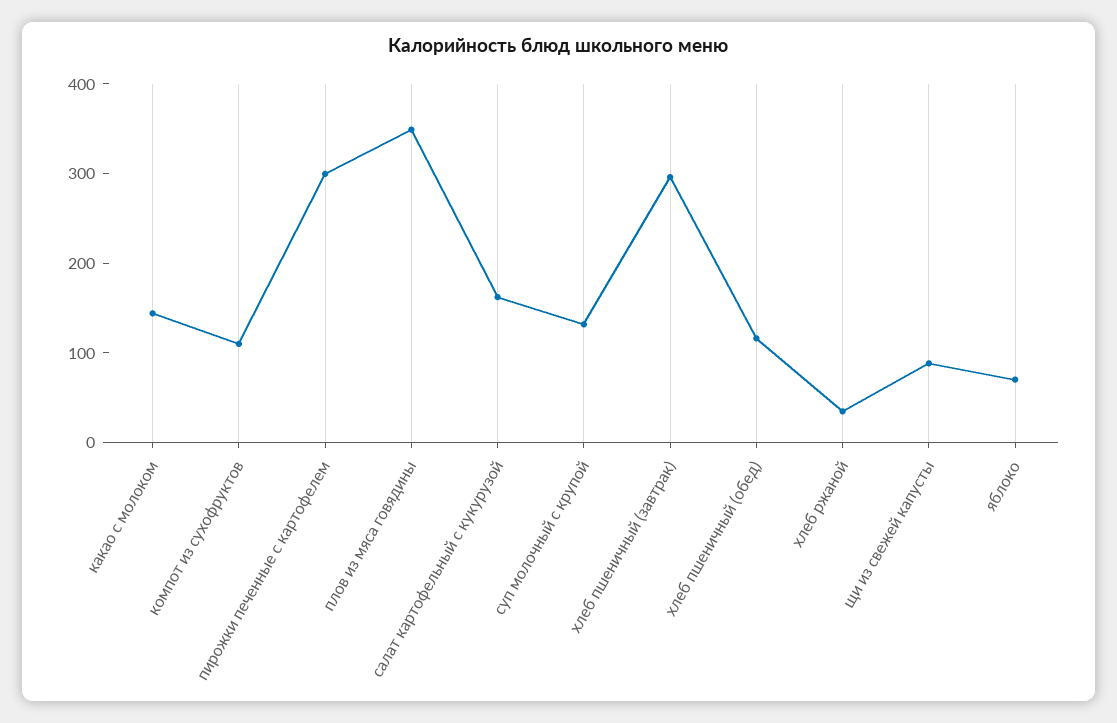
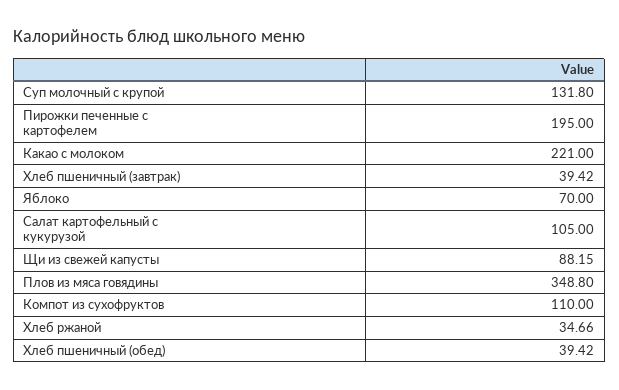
какао с молоком: 140 -> 221
пирожки печенные с картофелем: 300 -> 195
салат картофельный с кукурузой: 160 -> 105
хлеб пшеничный (завтрак): 300 -> 39.42
хлеб пшеничный (обед): 120 -> 39.42

